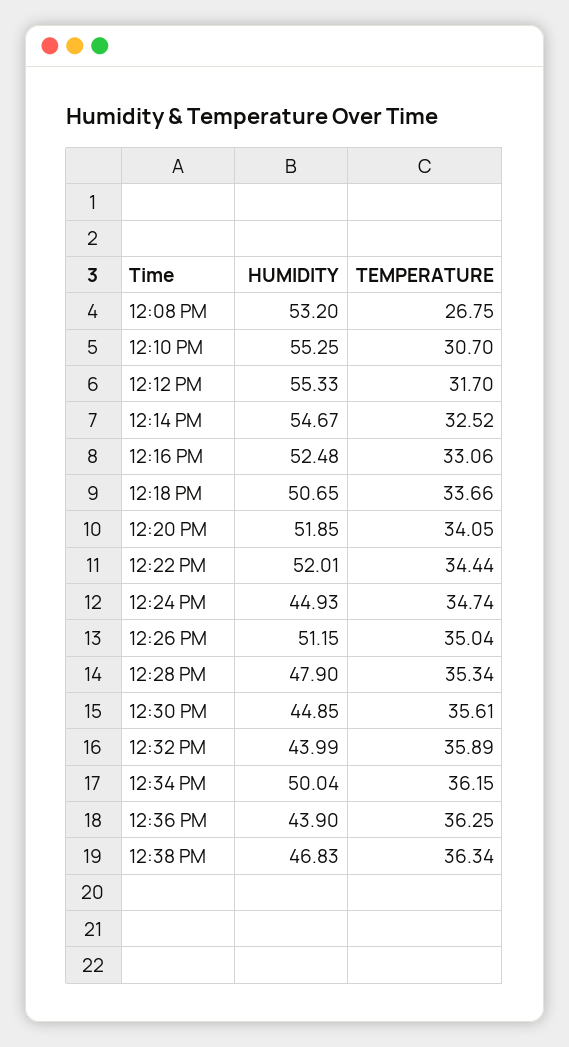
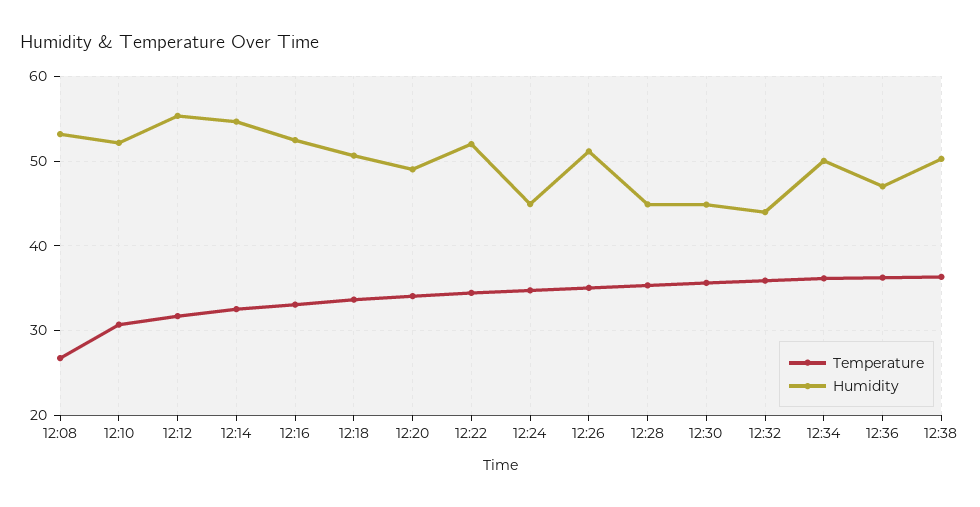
HUMIDITY, 12:10 PM: 55.25 -> 52
HUMIDITY, 12:20 PM: 51.85 -> 49
HUMIDITY, 12:28 PM: 47.9 -> 45
HUMIDITY, 12:36 PM: 43.9 -> 47
HUMIDITY, 12:38 PM: 46.83 -> 50

